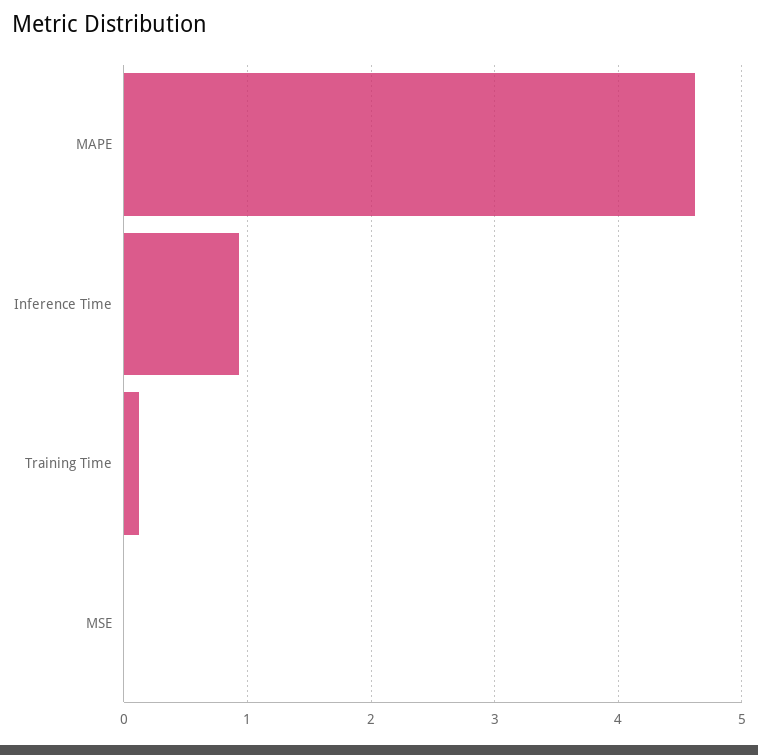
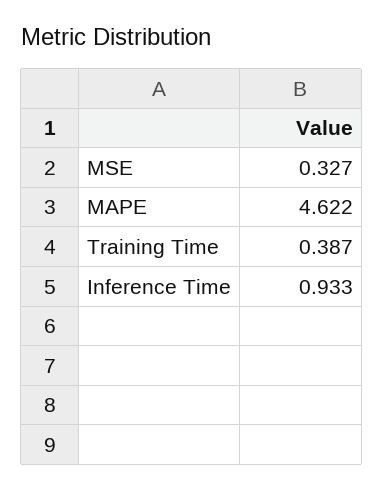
Training Time: 0.1 -> 0.387
MSE: 0 -> 0.327

